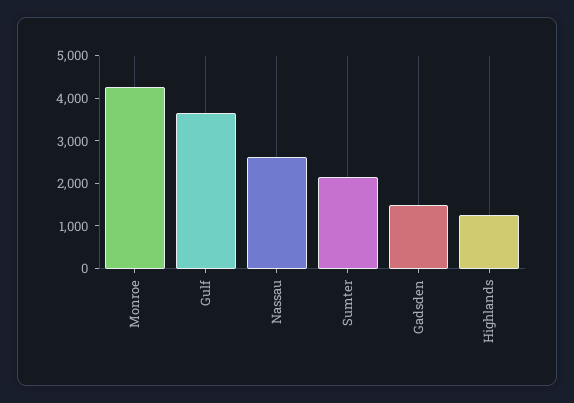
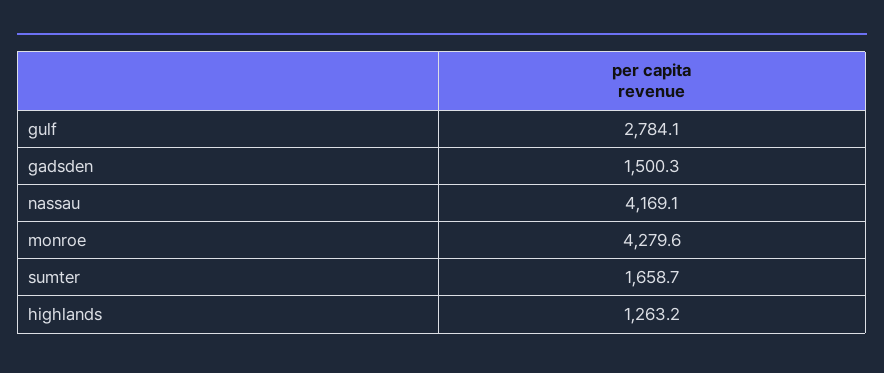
Gulf: 3600 -> 2784.1
Nassau: 2600 -> 4169.1
Sumter: 2200 -> 1658.7

